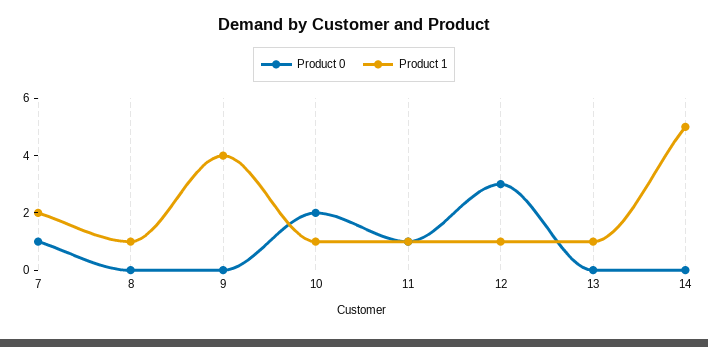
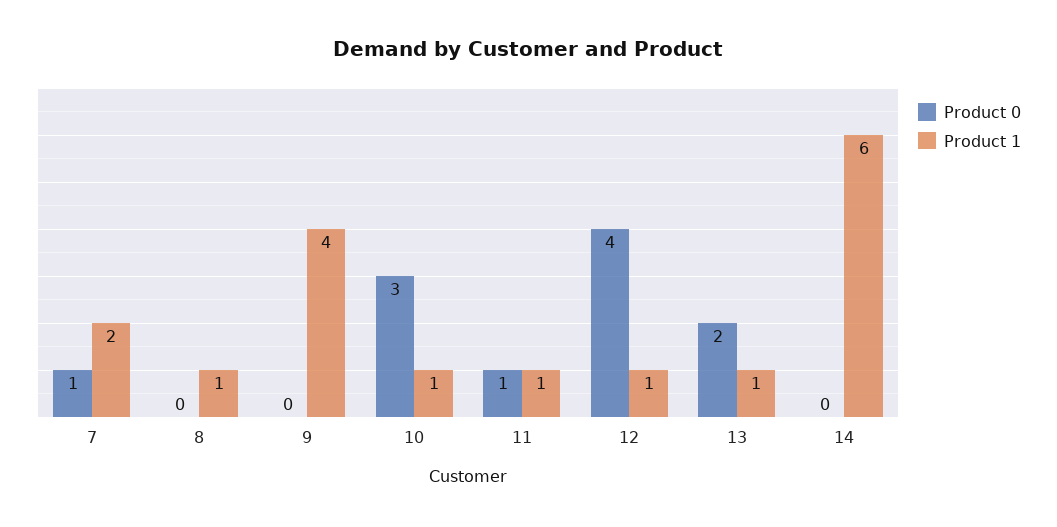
Product 0, 10: 2 -> 3
Product 0, 12: 3 -> 4
Product 0, 13: 0 -> 2
Product 1, 14: 5 -> 6

